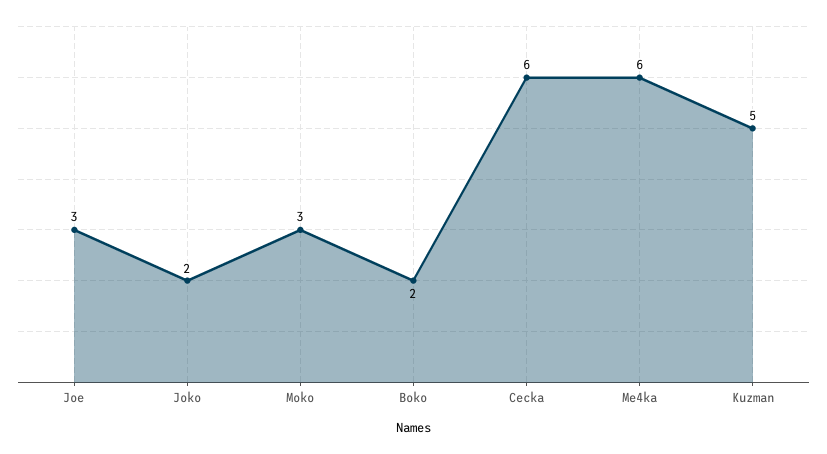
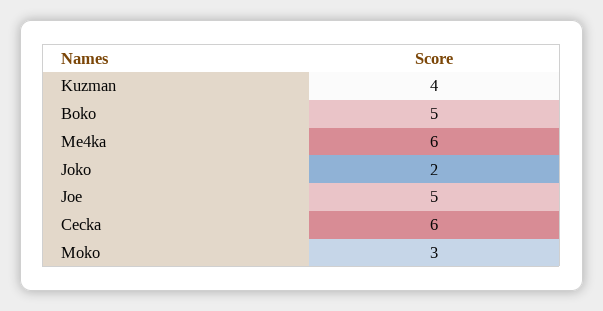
Joe: 3 -> 5
Boko: 2 -> 5
Kuzman: 5 -> 4

